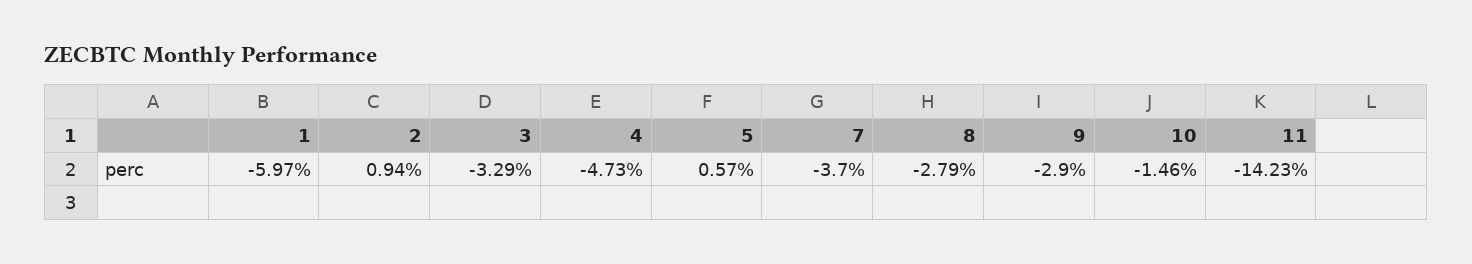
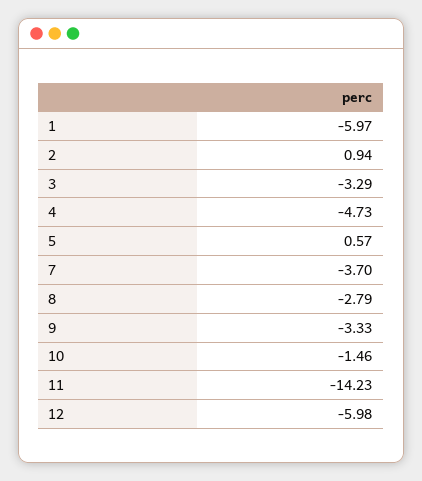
9: -2.9 -> -3.33
12: none -> -5.98

